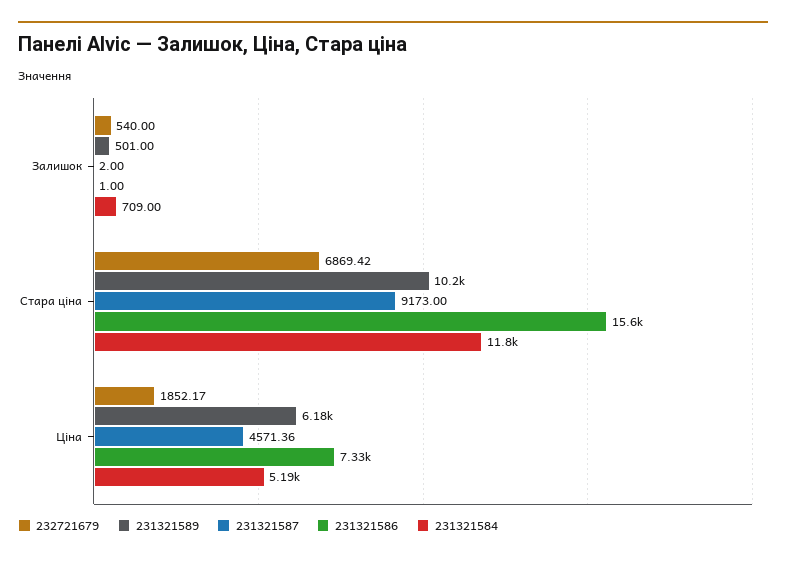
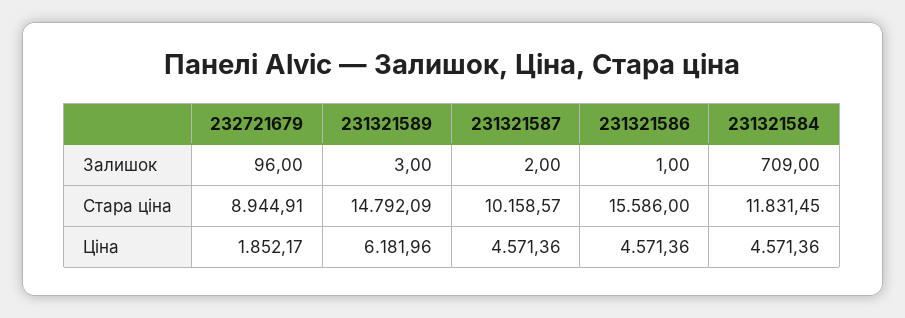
232721679, Залишок: 540 -> 96
231321589, Залишок: 501 -> 3
232721679, Стара ціна: 6869.42 -> 8944.91
231321589, Стара ціна: 10200 -> 14792.09
231321587, Стара ціна: 9173 -> 10158.57
231321586, Ціна: 7330 -> 4571.36
231321584, Ціна: 5190 -> 4571.36

